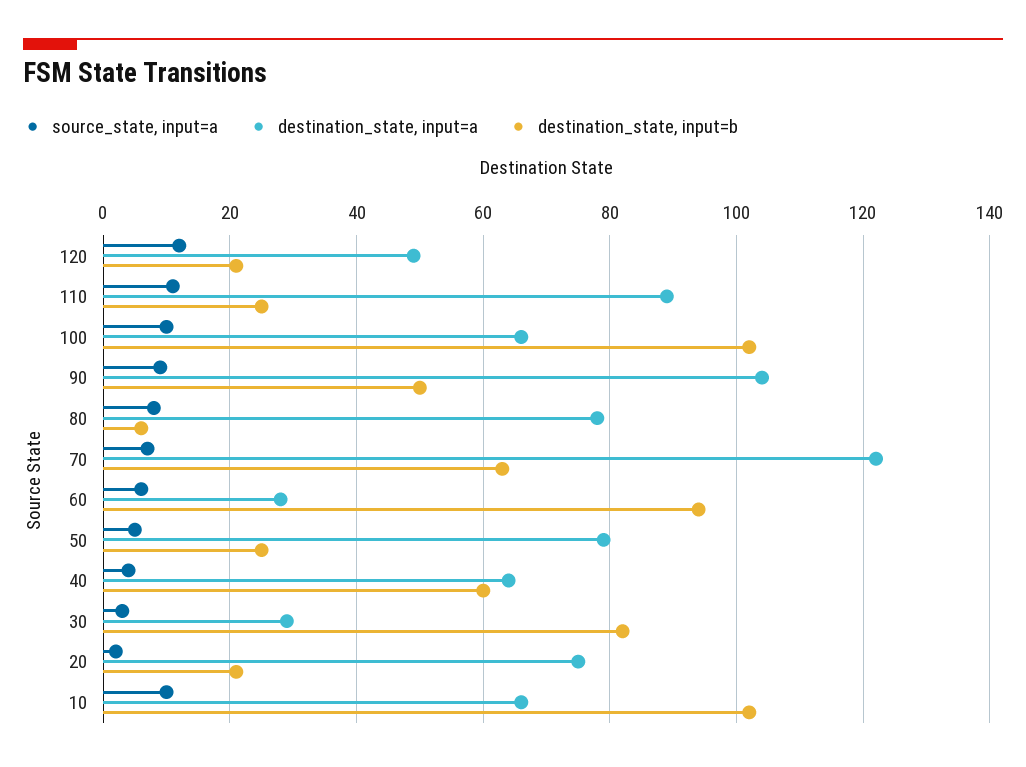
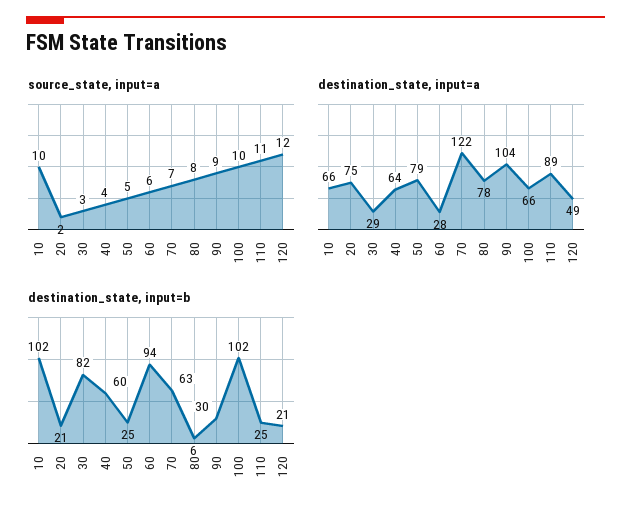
destination_state, input=b, 90: 50 -> 30

